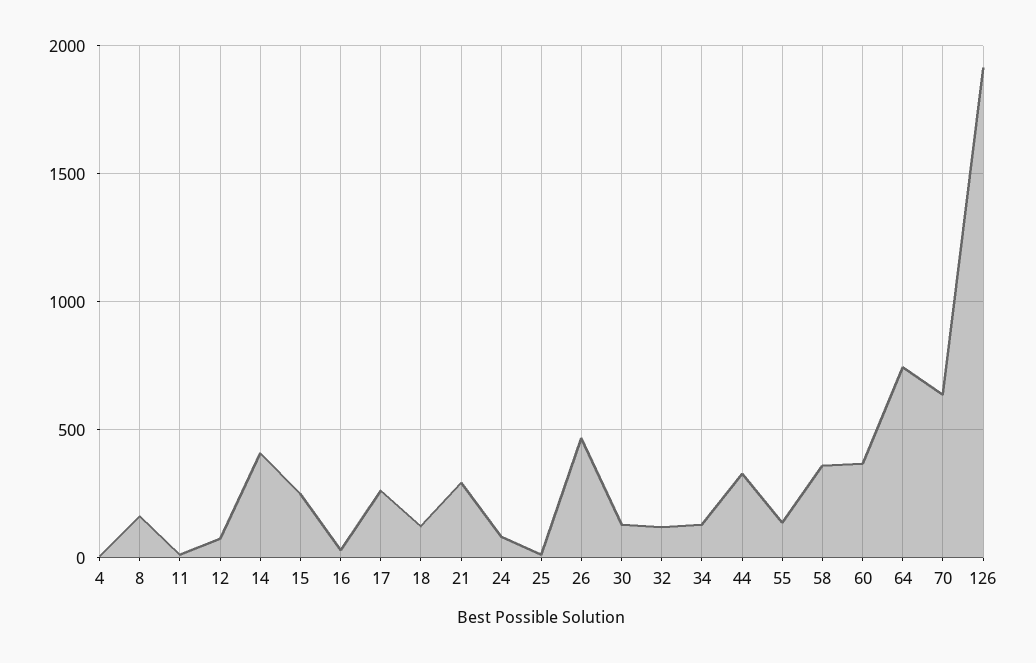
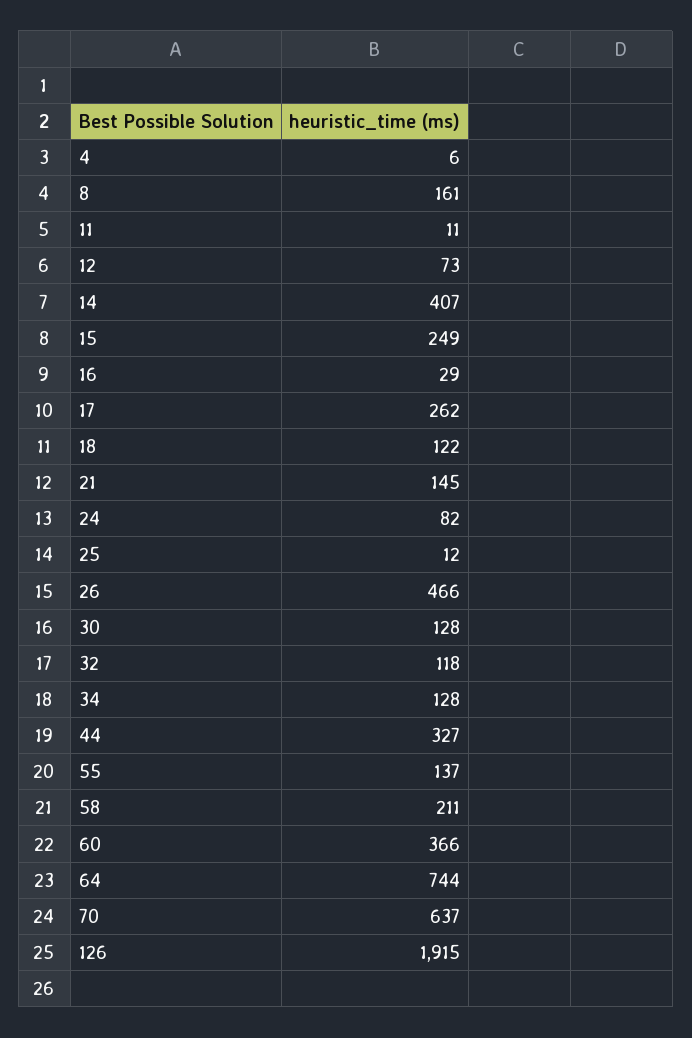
21: 300 -> 145
58: 350 -> 211

